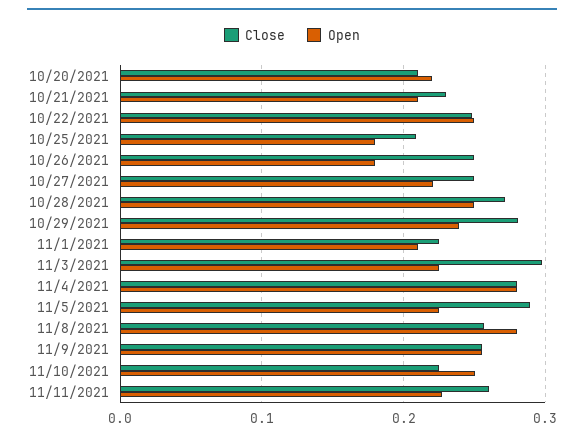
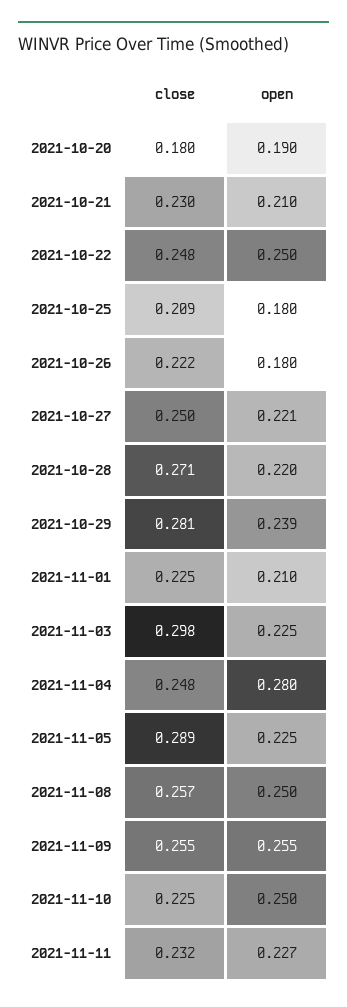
Close, 10/20/2021: 0.21 -> 0.18
Open, 10/20/2021: 0.22 -> 0.19
Close, 10/26/2021: 0.25 -> 0.222
Open, 10/28/2021: 0.25 -> 0.22
Close, 11/4/2021: 0.28 -> 0.248
Open, 11/8/2021: 0.28 -> 0.25
Close, 11/11/2021: 0.26 -> 0.232

